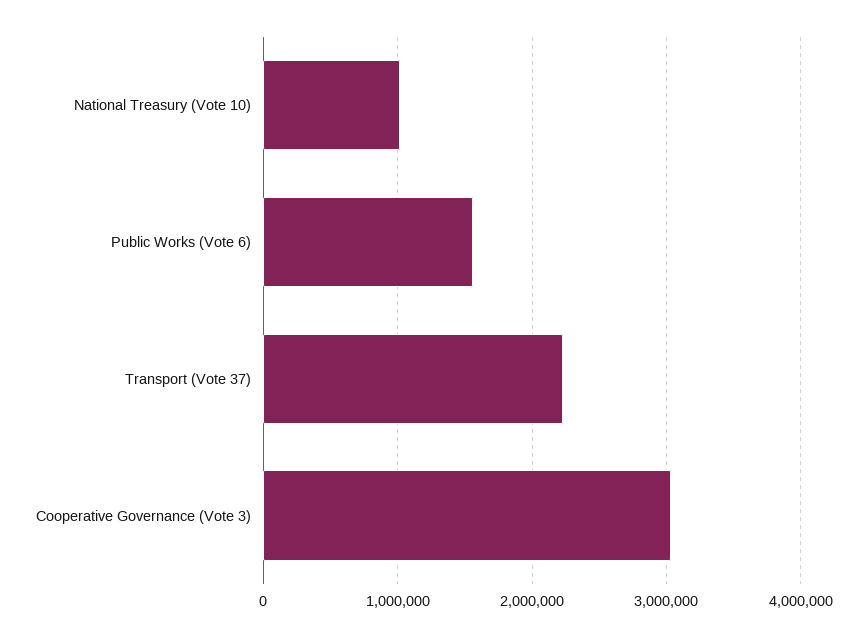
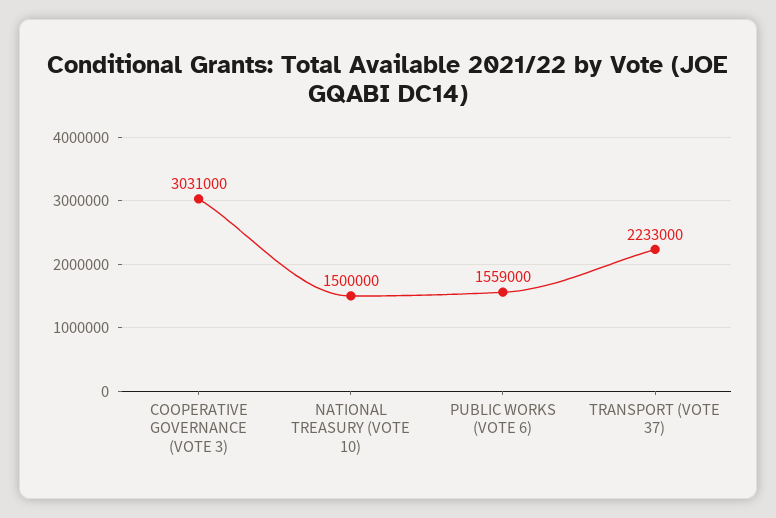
National Treasury (Vote 10): 1000000 -> 1500000

